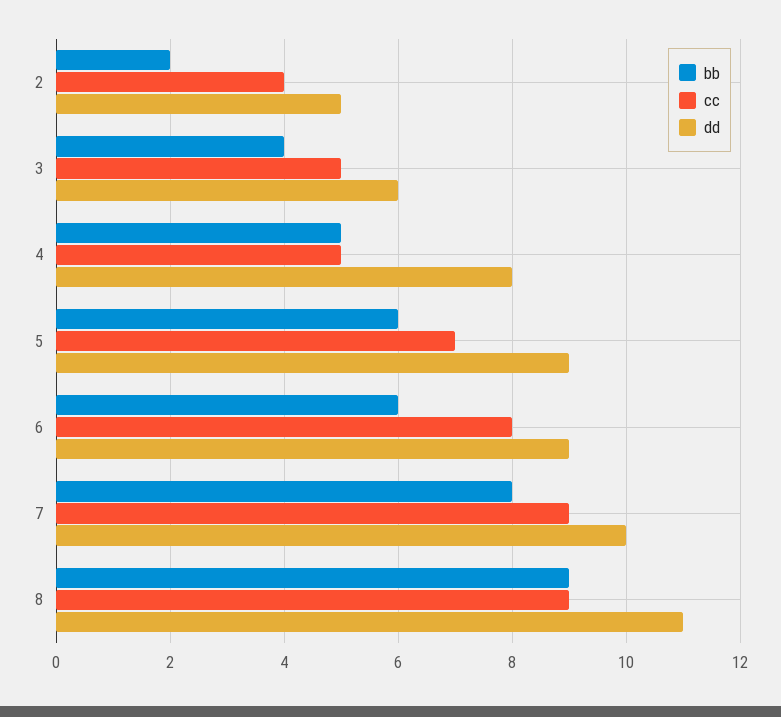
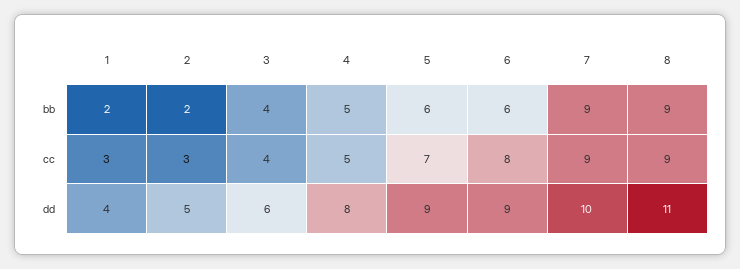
cc, 2: 4 -> 3
cc, 3: 5 -> 4
bb, 7: 8 -> 9
bb, 1: none -> 2
cc, 1: none -> 3
dd, 1: none -> 4

